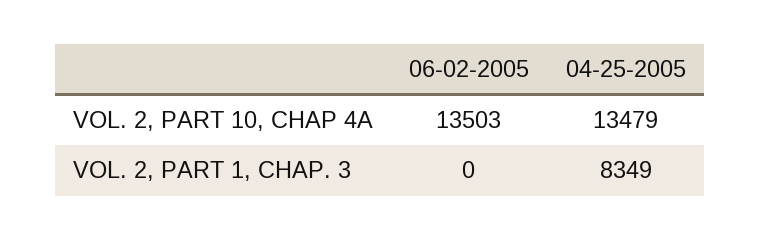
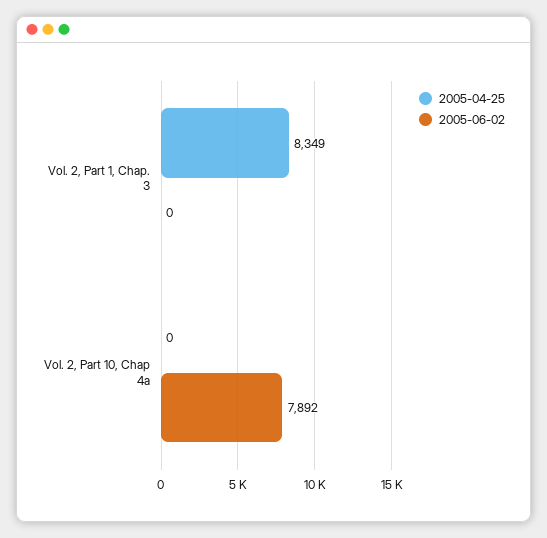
06-02-2005, VOL. 2, PART 10, CHAP 4A: 13503 -> 7892
04-25-2005, VOL. 2, PART 10, CHAP 4A: 13479 -> 0

